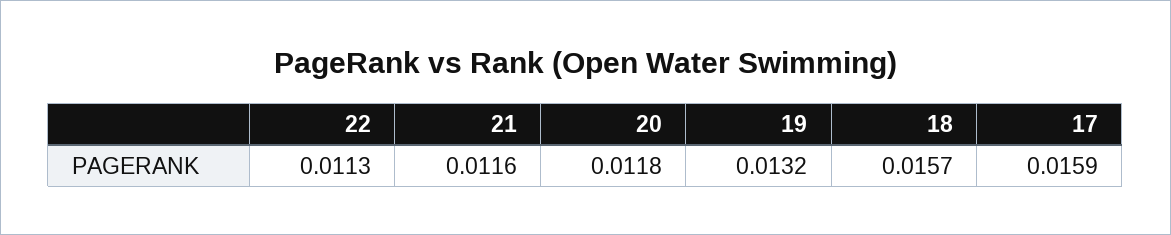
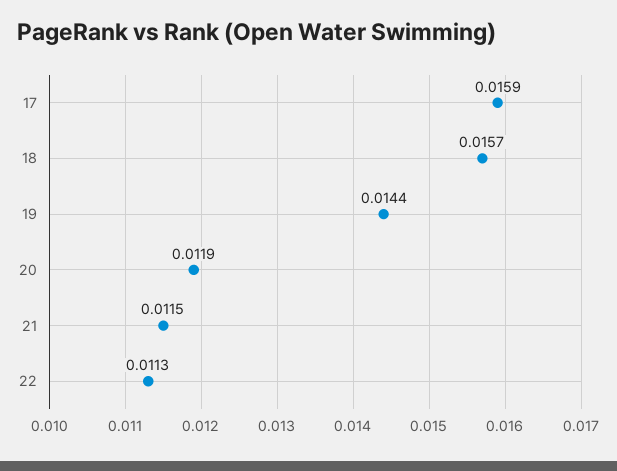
21: 0.0116 -> 0.0115
20: 0.0118 -> 0.0119
19: 0.0132 -> 0.0144

